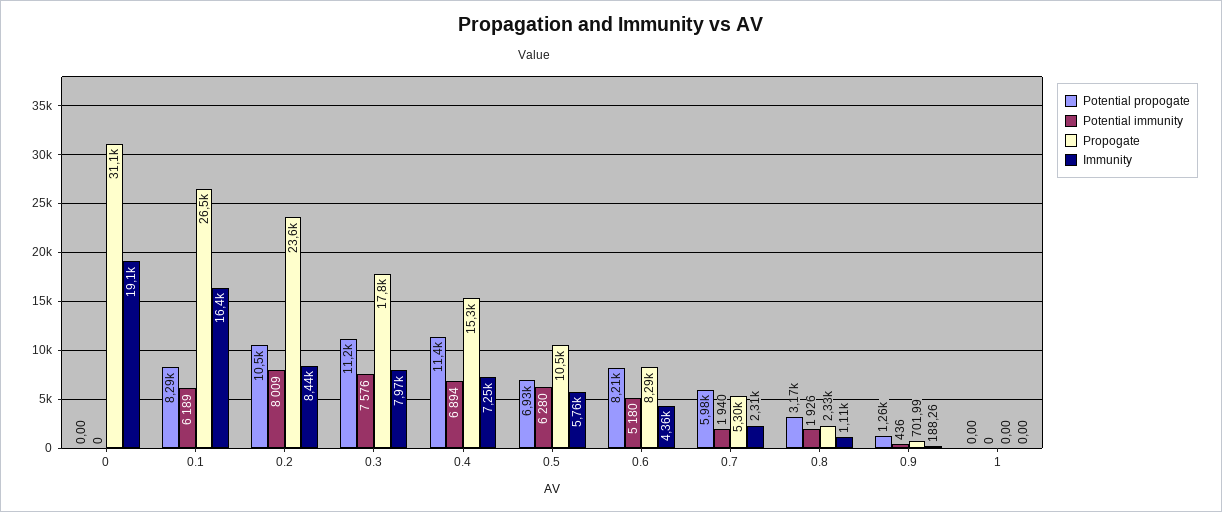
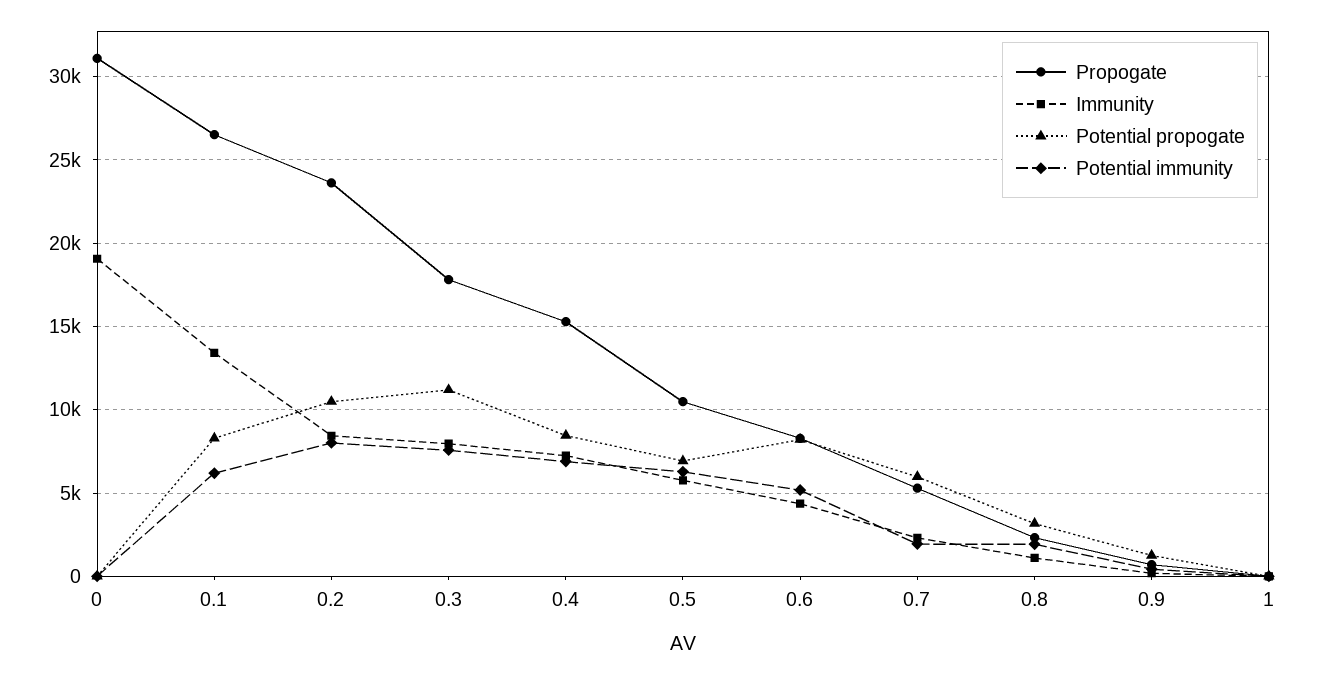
Immunity, 0.1: 16400 -> 13500
Potential propogate, 0.4: 11400 -> 8500

